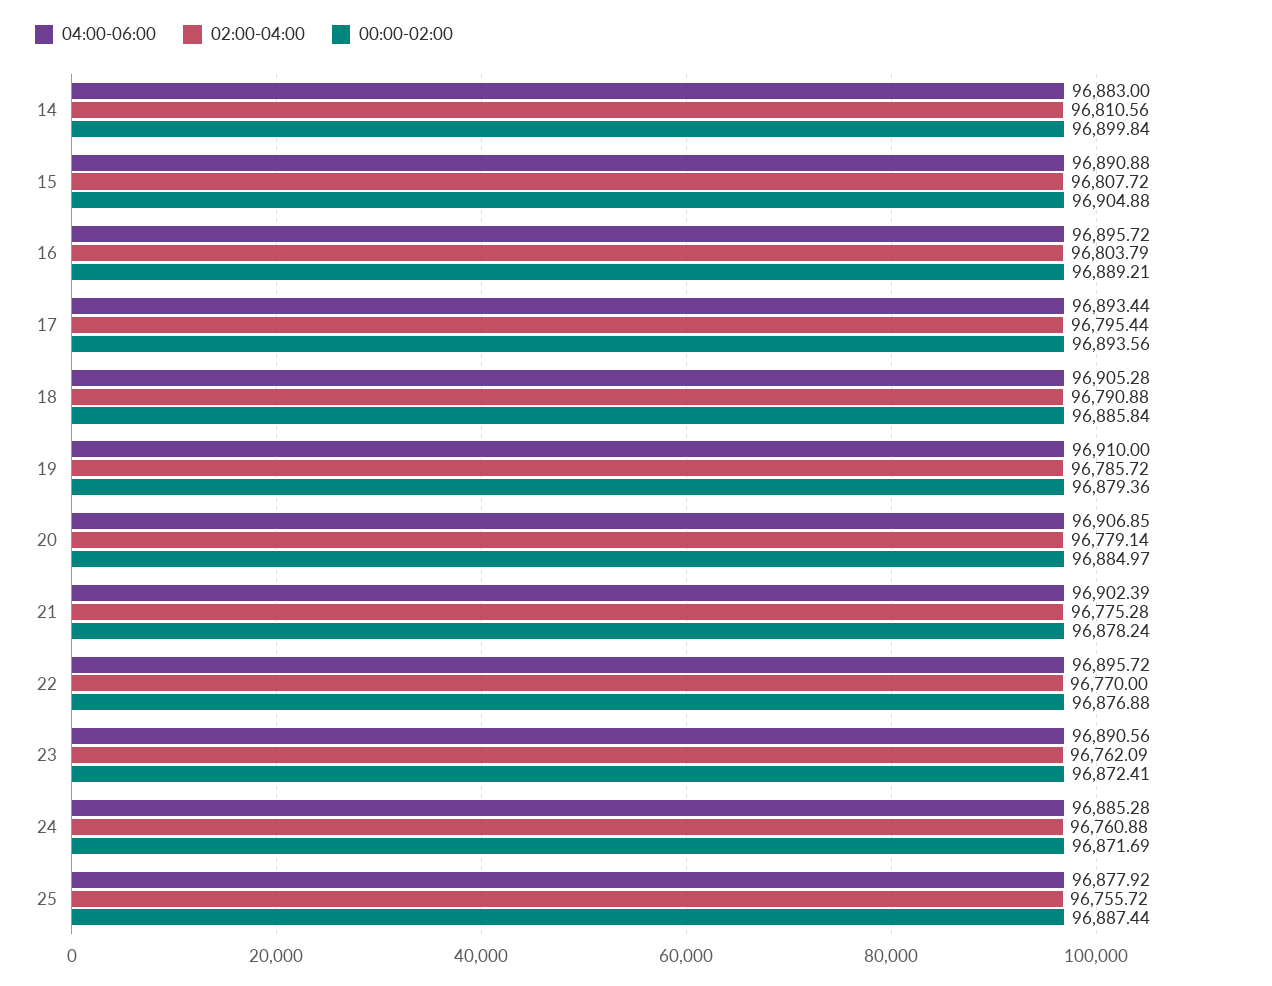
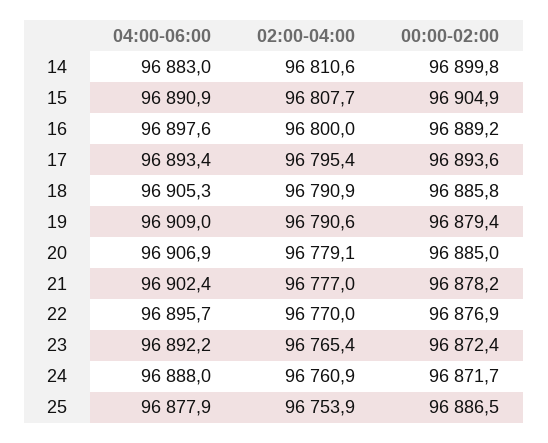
04:00-06:00, 16: 96895.72 -> 96897.6
02:00-04:00, 16: 96803.79 -> 96800
04:00-06:00, 19: 96910 -> 96909
02:00-04:00, 19: 96785.72 -> 96790.6
02:00-04:00, 21: 96775.28 -> 96777
04:00-06:00, 23: 96890.56 -> 96892.2
02:00-04:00, 23: 96762.09 -> 96765.4
04:00-06:00, 24: 96885.28 -> 96888
02:00-04:00, 25: 96755.72 -> 96753.9
00:00-02:00, 25: 96887.44 -> 96886.5

